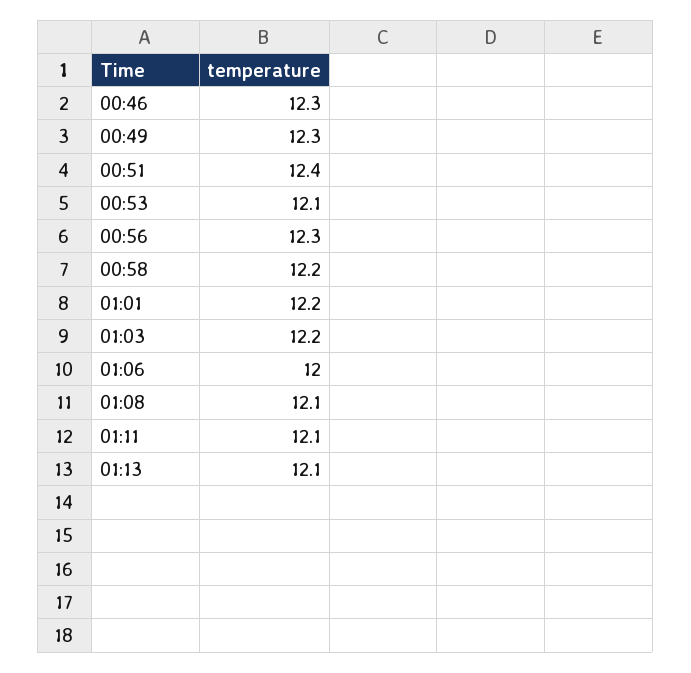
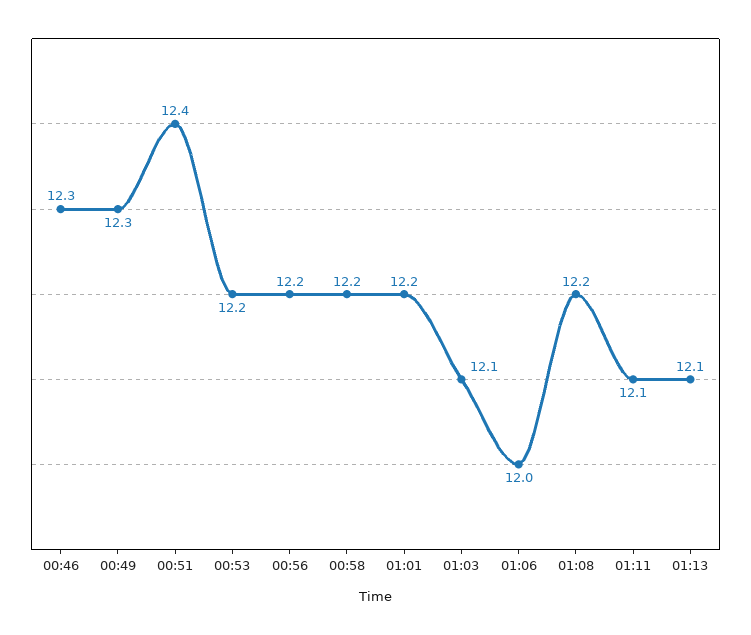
00:53: 12.1 -> 12.2
00:56: 12.3 -> 12.2
01:03: 12.2 -> 12.1
01:08: 12.1 -> 12.2

